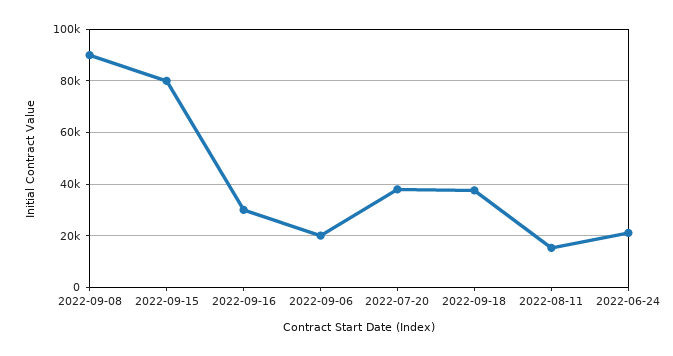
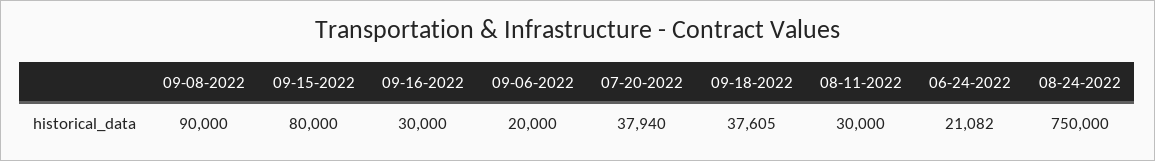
2022-08-11: 15000 -> 30000
08-24-2022: none -> 750000

